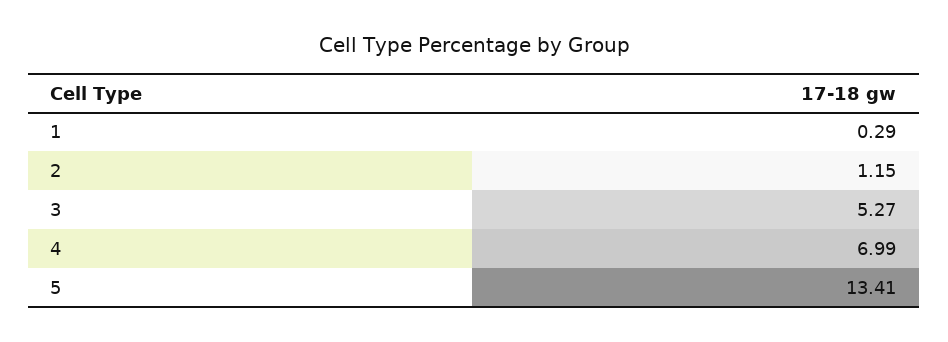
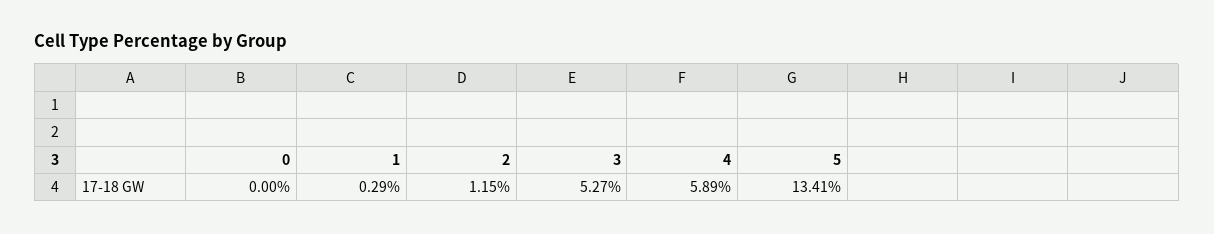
4: 6.99 -> 5.89
0: none -> 0

